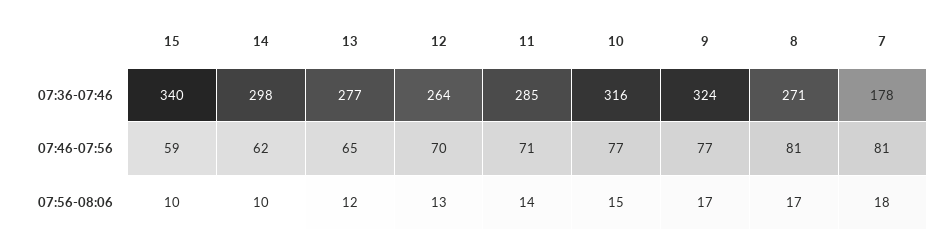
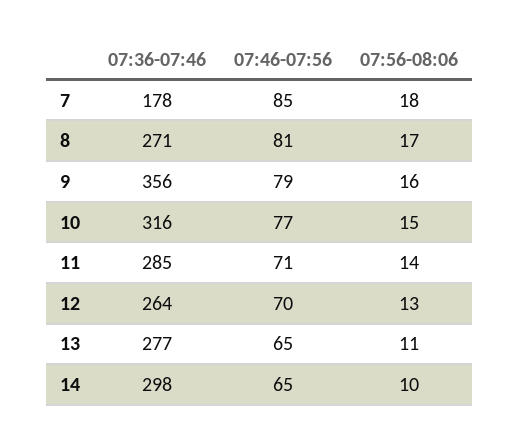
15, 07:36-07:46: 340 -> none
9, 07:36-07:46: 324 -> 356
15, 07:46-07:56: 59 -> none
14, 07:46-07:56: 62 -> 65
9, 07:46-07:56: 77 -> 79
7, 07:46-07:56: 81 -> 85
15, 07:56-08:06: 10 -> none
13, 07:56-08:06: 12 -> 11
9, 07:56-08:06: 17 -> 16

